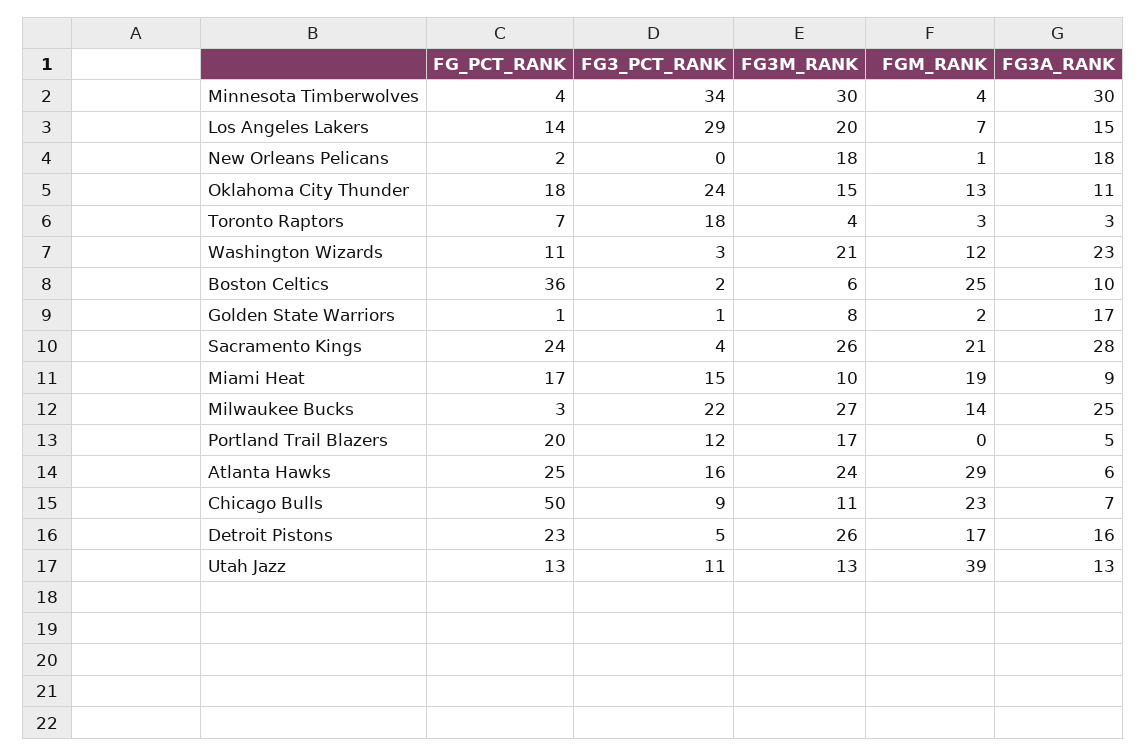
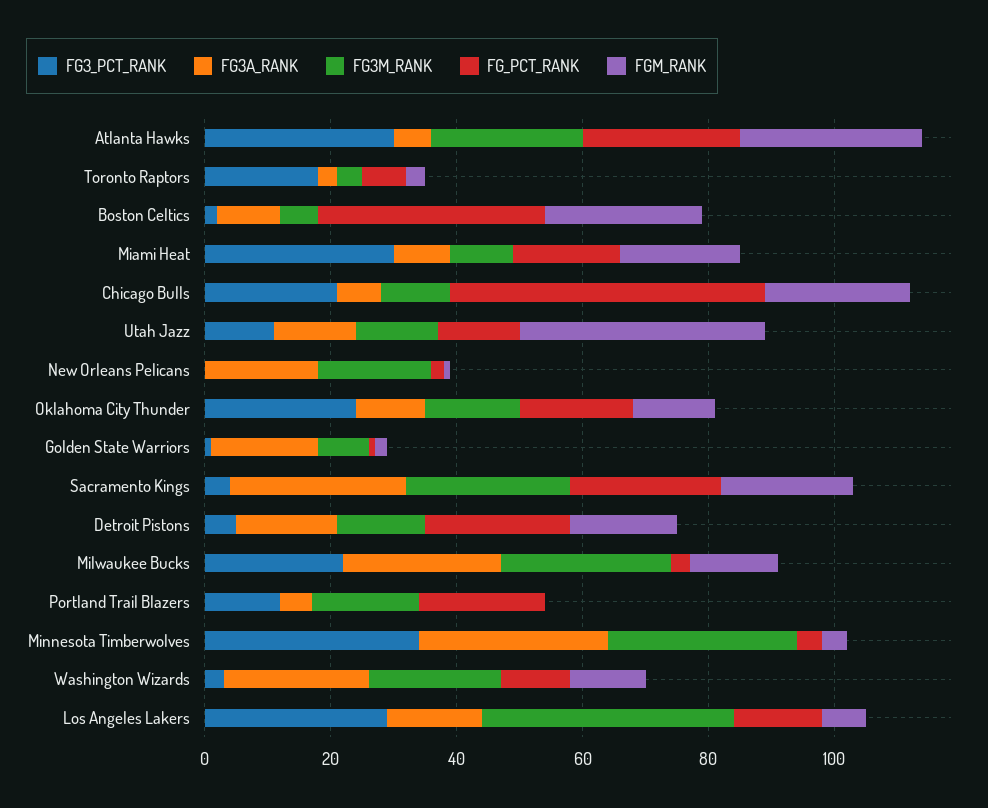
FG3M_RANK, Los Angeles Lakers: 20 -> 40
FG3_PCT_RANK, Miami Heat: 15 -> 30
FG3_PCT_RANK, Atlanta Hawks: 16 -> 30
FG3_PCT_RANK, Chicago Bulls: 9 -> 20
FG3M_RANK, Detroit Pistons: 26 -> 15

